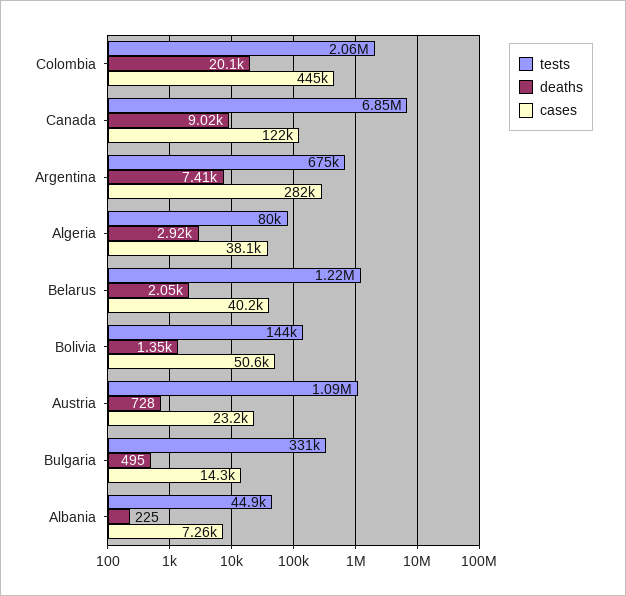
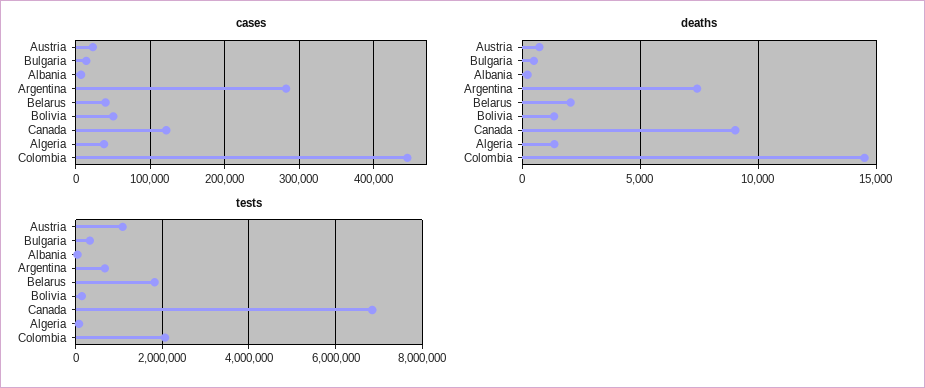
deaths, Colombia: 20100 -> 14500
deaths, Algeria: 2920 -> 1500
tests, Belarus: 1220000 -> 1800000

